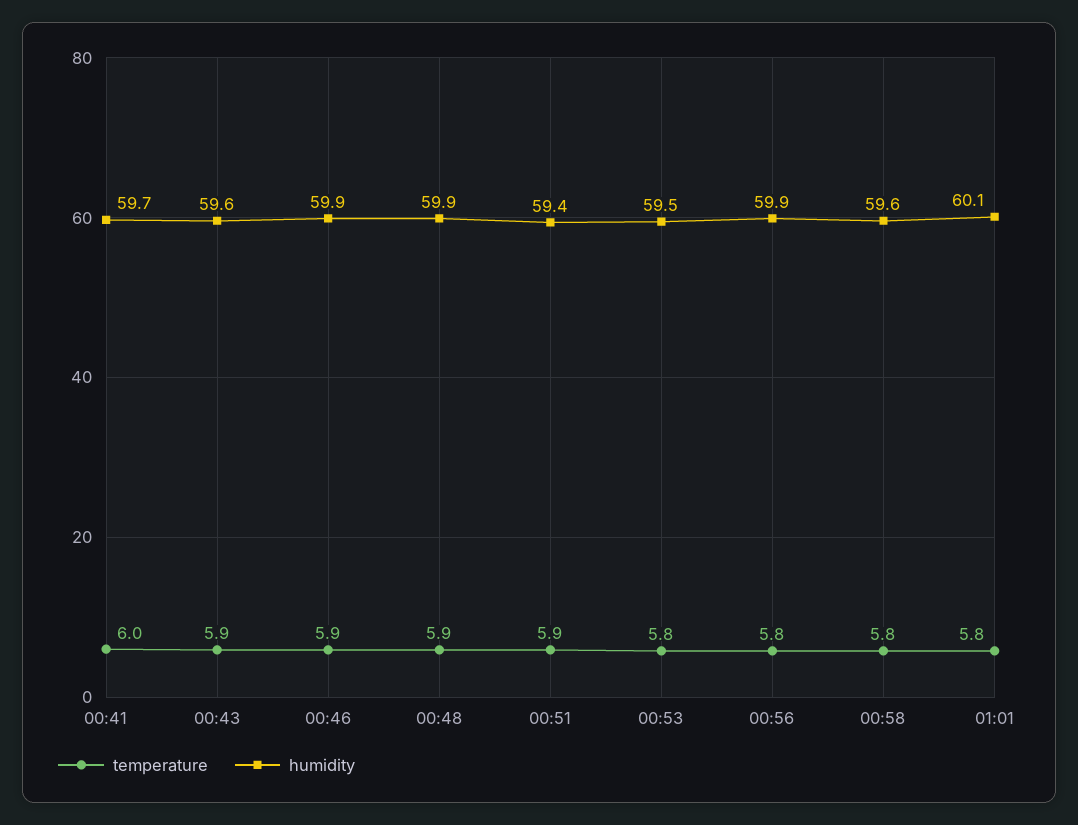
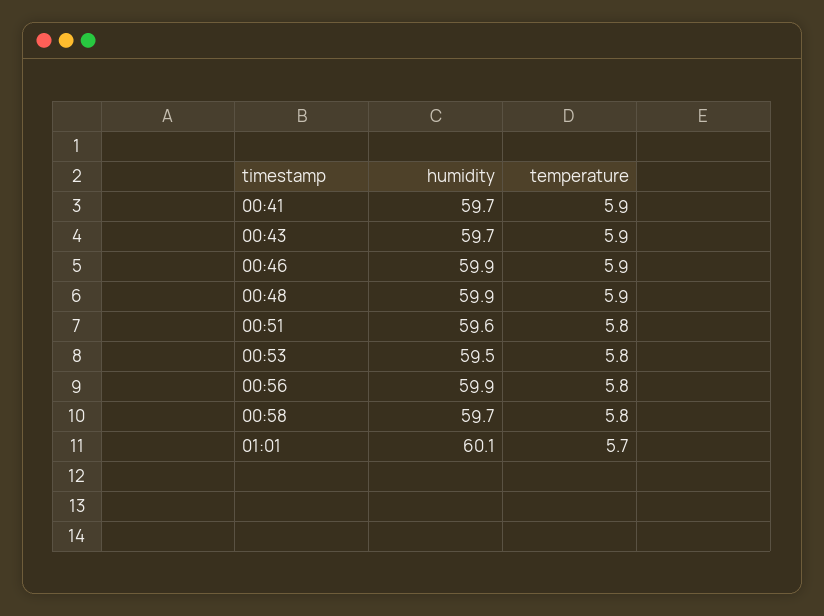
temperature, 00:41: 6 -> 5.9
humidity, 00:43: 59.6 -> 59.7
temperature, 00:51: 5.9 -> 5.8
humidity, 00:51: 59.4 -> 59.6
humidity, 00:58: 59.6 -> 59.7
temperature, 01:01: 5.8 -> 5.7

